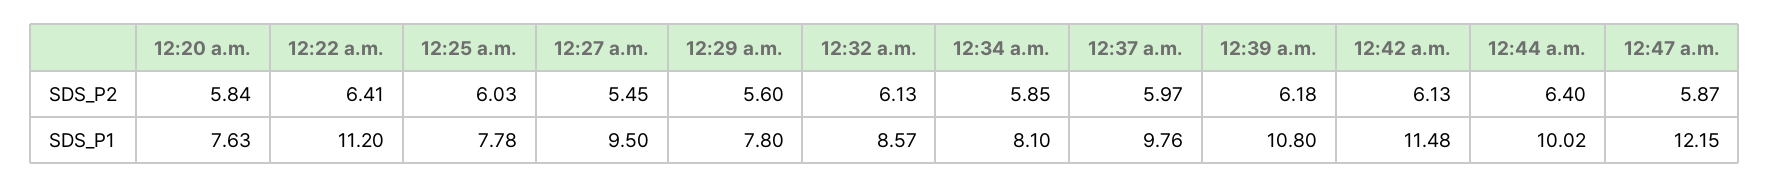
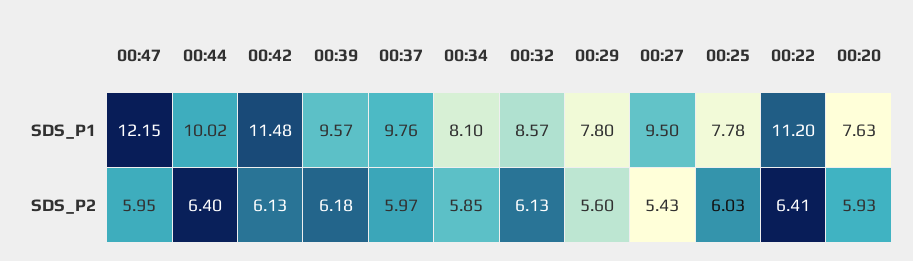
12:20 a.m., SDS_P2: 5.84 -> 5.93
12:27 a.m., SDS_P2: 5.45 -> 5.43
12:47 a.m., SDS_P2: 5.87 -> 5.95
12:39 a.m., SDS_P1: 10.8 -> 9.57

